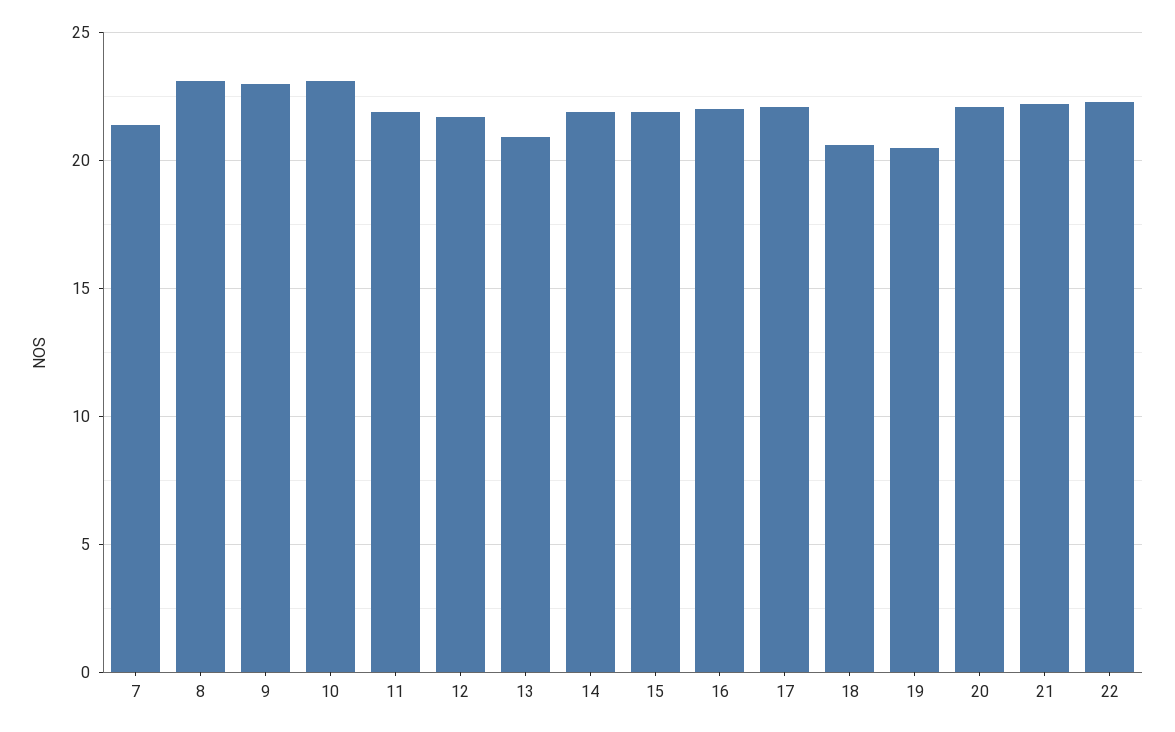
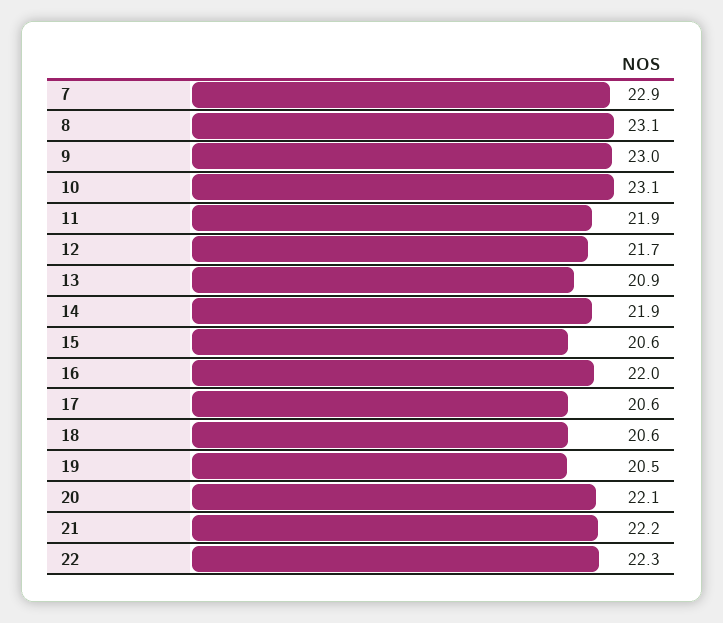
7: 21.5 -> 22.9
15: 22 -> 20.6
17: 22 -> 20.6

